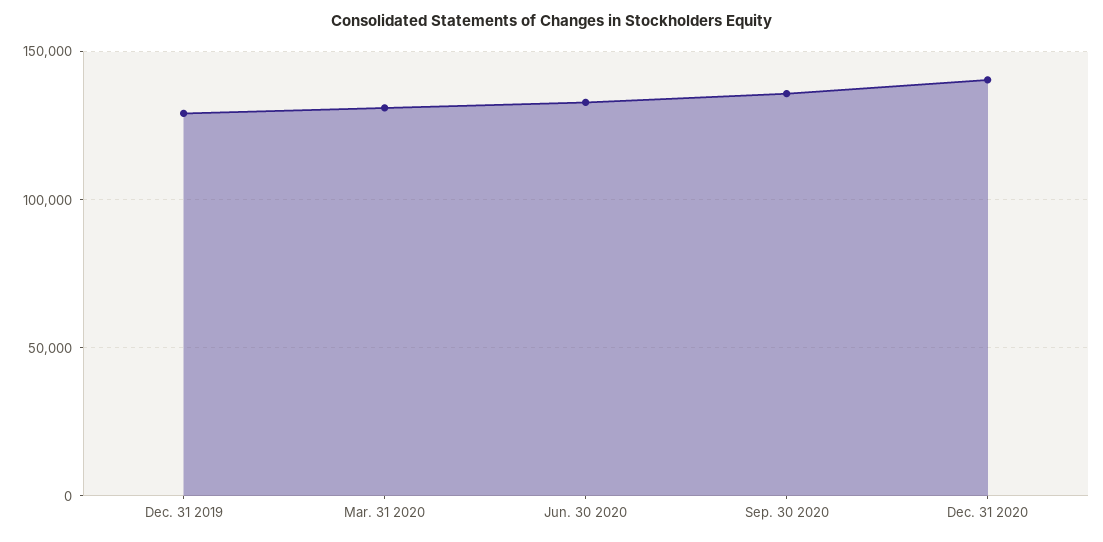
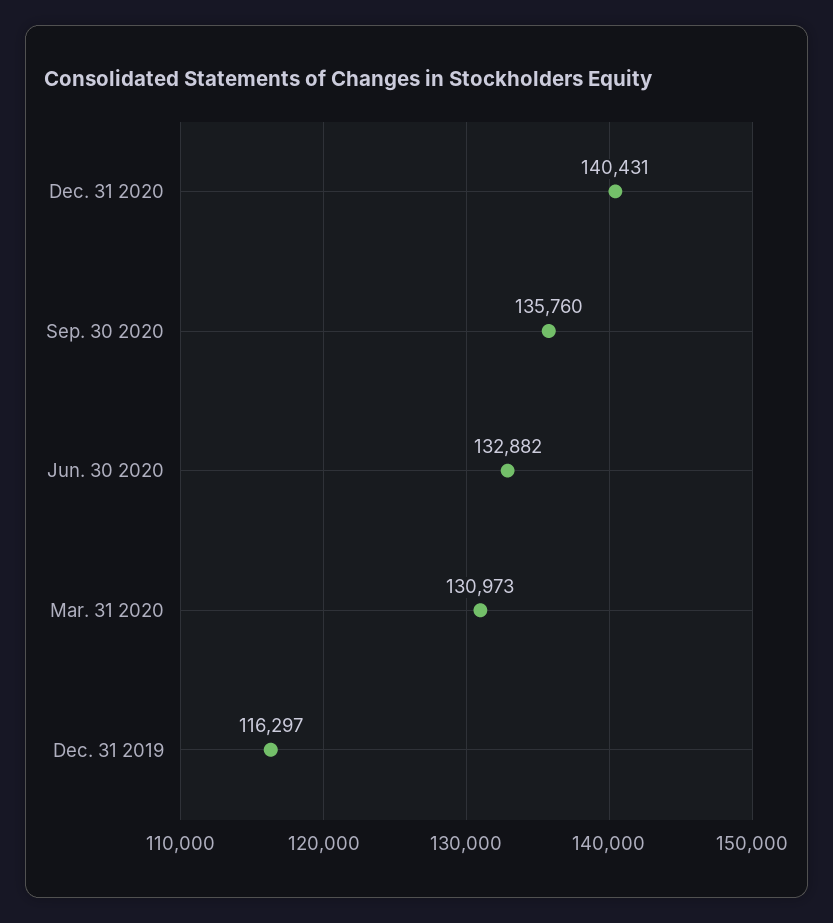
Dec. 31 2019: 130000 -> 116297

